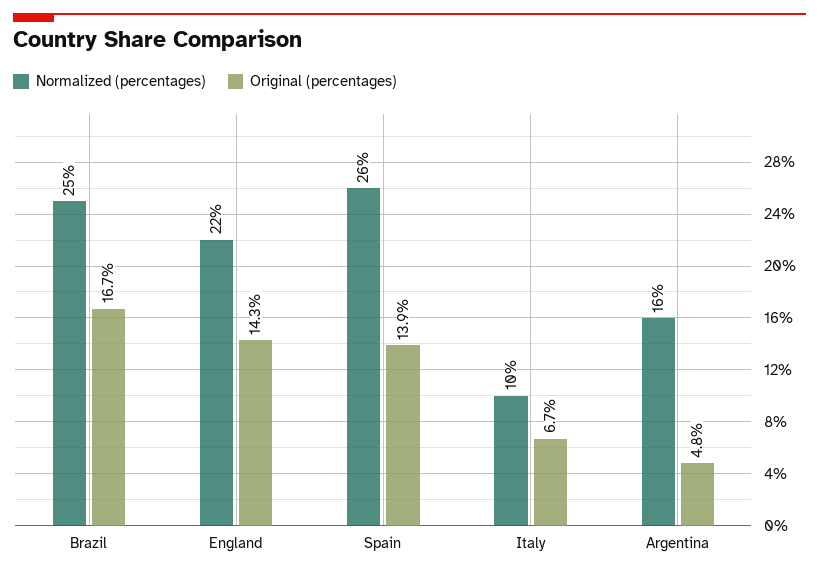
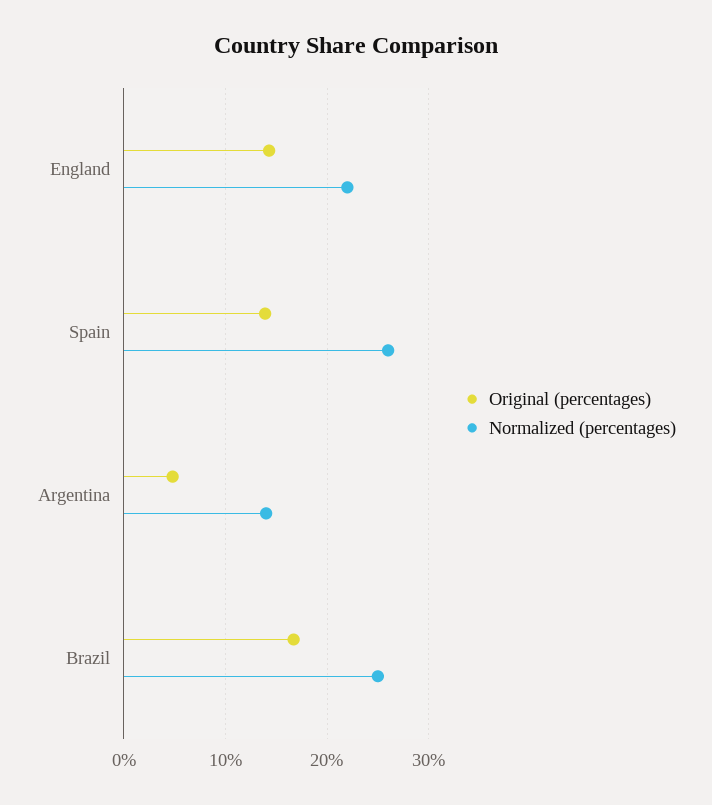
Normalized (percentages), Italy: 10 -> none
Original (percentages), Italy: 6.7 -> none
Normalized (percentages), Argentina: 16 -> 14

